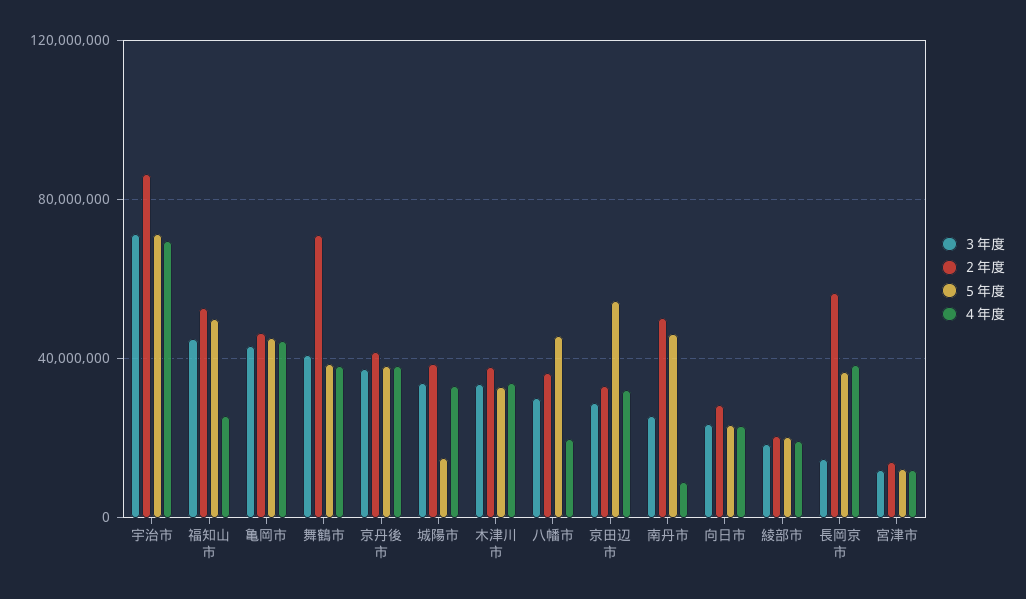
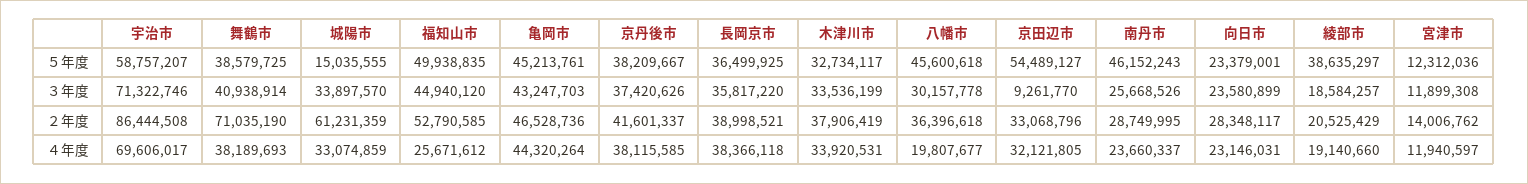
５年度, 宇治市: 70000000 -> 58757207
２年度, 城陽市: 40000000 -> 61231359
３年度, 京田辺市: 30000000 -> 9261770
２年度, 南丹市: 50000000 -> 28749995
４年度, 南丹市: 10000000 -> 23660337
５年度, 綾部市: 20000000 -> 38635297
３年度, 長岡京市: 15000000 -> 35817220
２年度, 長岡京市: 55000000 -> 38998521

